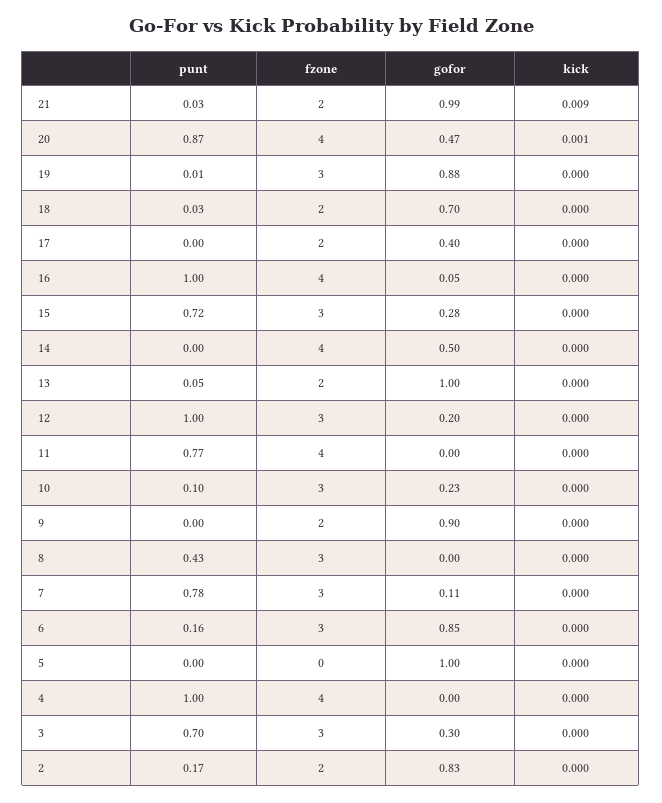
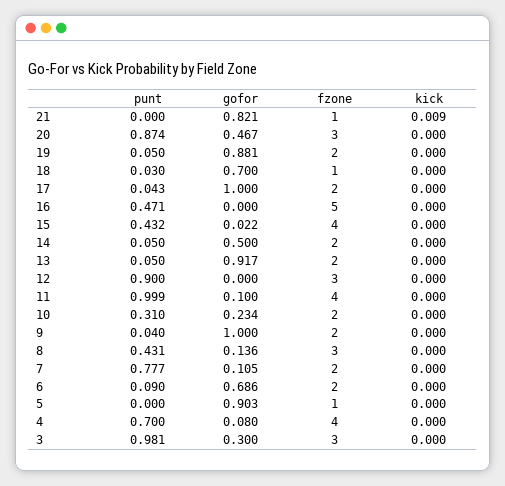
punt, 21: 0.03 -> 0
fzone, 21: 2 -> 1
gofor, 21: 0.99 -> 0.821
fzone, 20: 4 -> 3
kick, 20: 0.001 -> 0
punt, 19: 0.01 -> 0.05
fzone, 19: 3 -> 2
fzone, 18: 2 -> 1
punt, 17: 0 -> 0.043
gofor, 17: 0.4 -> 1
punt, 16: 1 -> 0.471
fzone, 16: 4 -> 5
gofor, 16: 0.05 -> 0
punt, 15: 0.72 -> 0.432
fzone, 15: 3 -> 4
gofor, 15: 0.28 -> 0.022
punt, 14: 0 -> 0.05
fzone, 14: 4 -> 2
gofor, 13: 1 -> 0.917
punt, 12: 1 -> 0.9
gofor, 12: 0.2 -> 0
punt, 11: 0.77 -> 0.999
gofor, 11: 0 -> 0.1
punt, 10: 0.1 -> 0.31
fzone, 10: 3 -> 2
punt, 9: 0 -> 0.04
gofor, 9: 0.9 -> 1
gofor, 8: 0 -> 0.136
fzone, 7: 3 -> 2
punt, 6: 0.16 -> 0.09
fzone, 6: 3 -> 2
gofor, 6: 0.85 -> 0.686
fzone, 5: 0 -> 1
gofor, 5: 1 -> 0.903
punt, 4: 1 -> 0.7
gofor, 4: 0 -> 0.08
punt, 3: 0.7 -> 0.981
punt, 2: 0.17 -> none
fzone, 2: 2 -> none
gofor, 2: 0.83 -> none
kick, 2: 0 -> none

